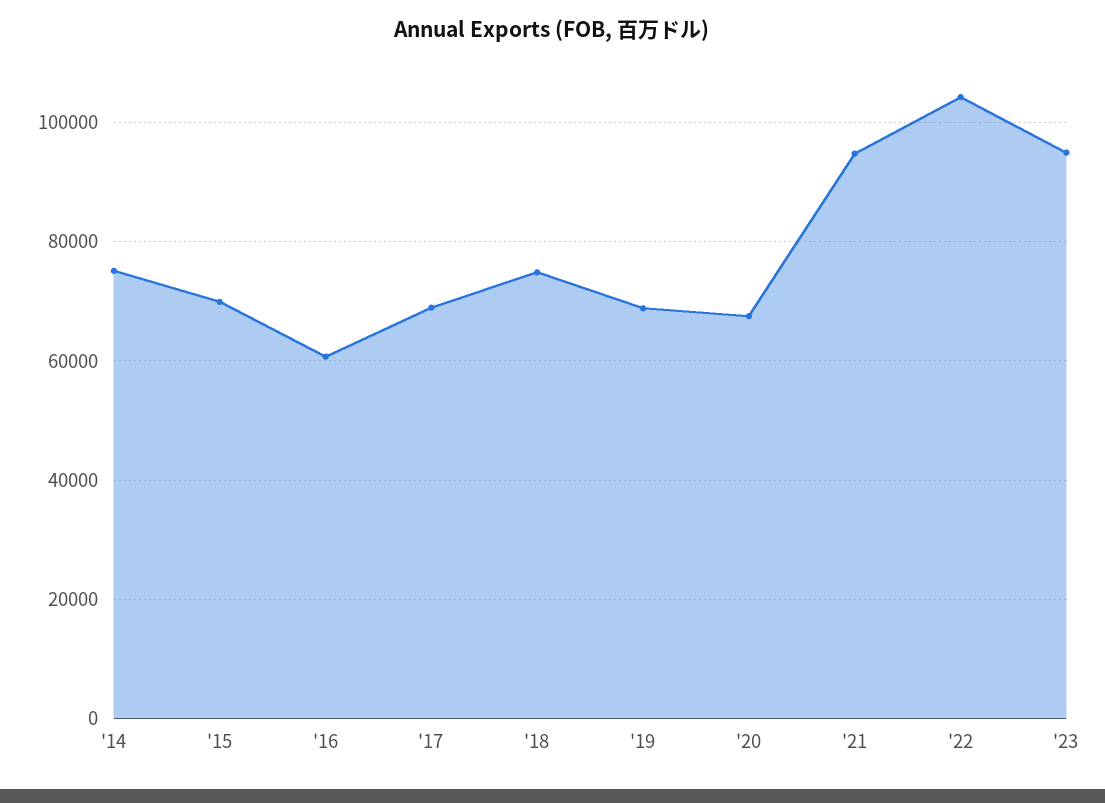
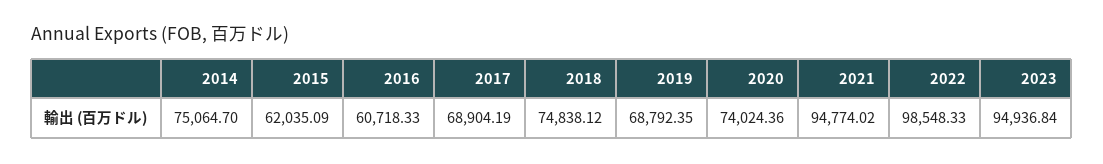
'15: 70000 -> 62035.09
'20: 68000 -> 74024.36
'22: 104000 -> 98548.33

